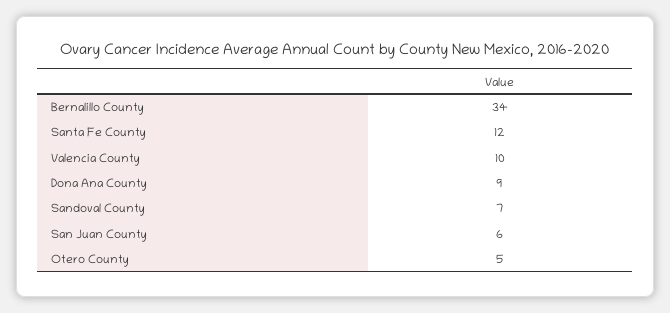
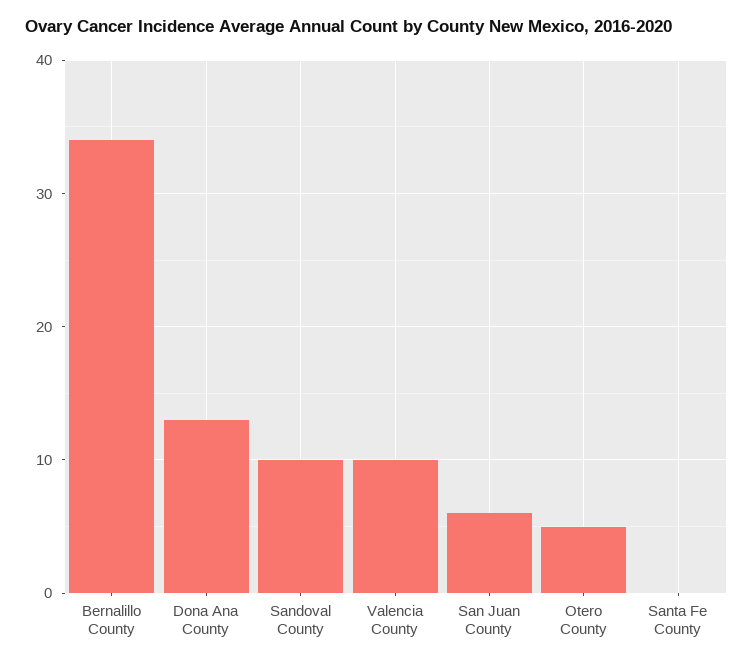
Santa Fe County: 12 -> 0
Dona Ana County: 9 -> 13
Sandoval County: 7 -> 10

